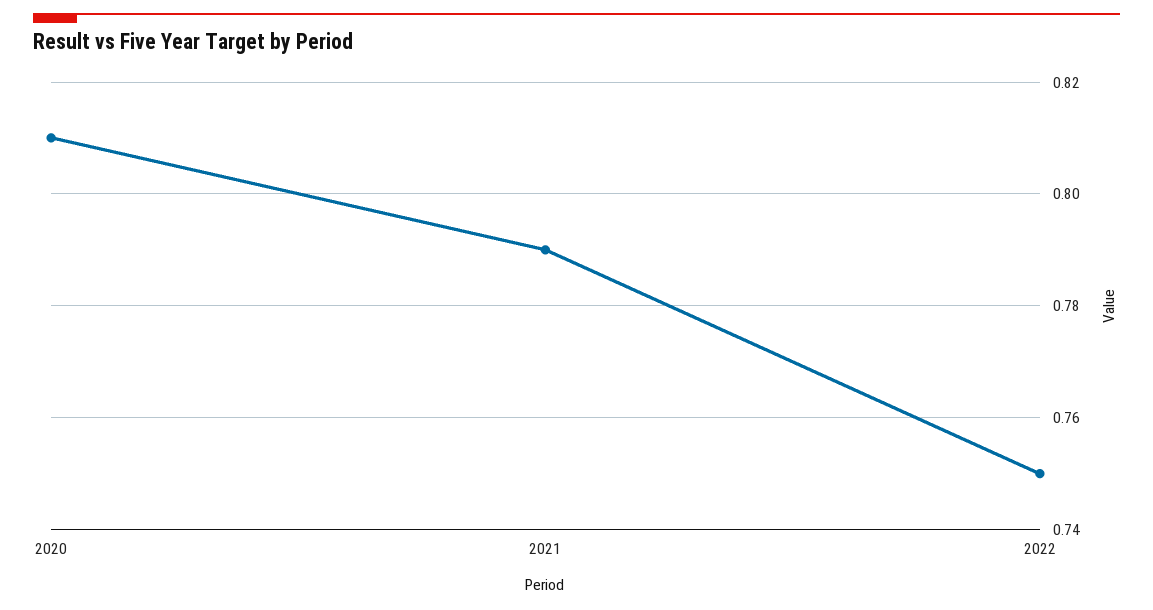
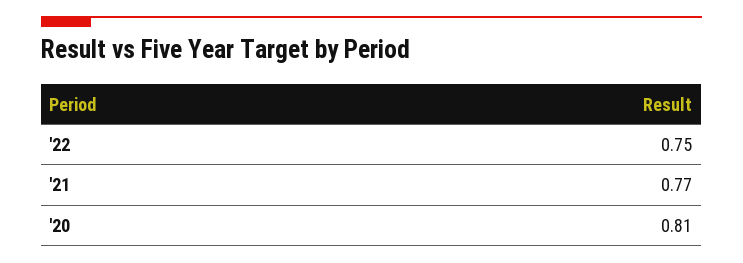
2021: 0.79 -> 0.77

